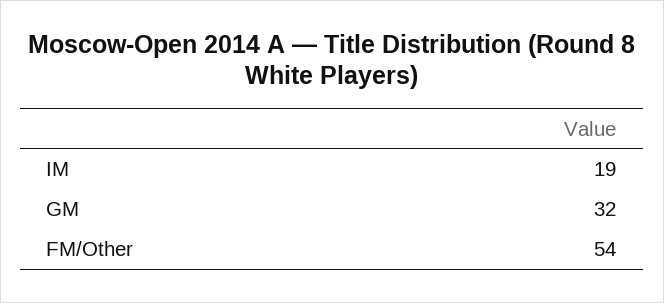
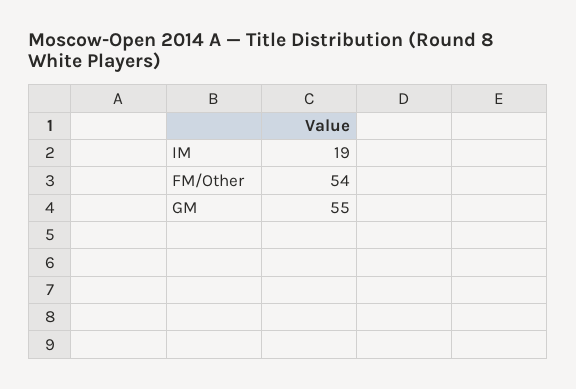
GM: 32 -> 55

